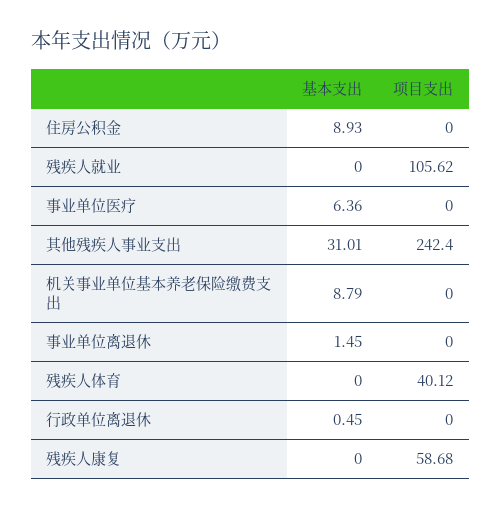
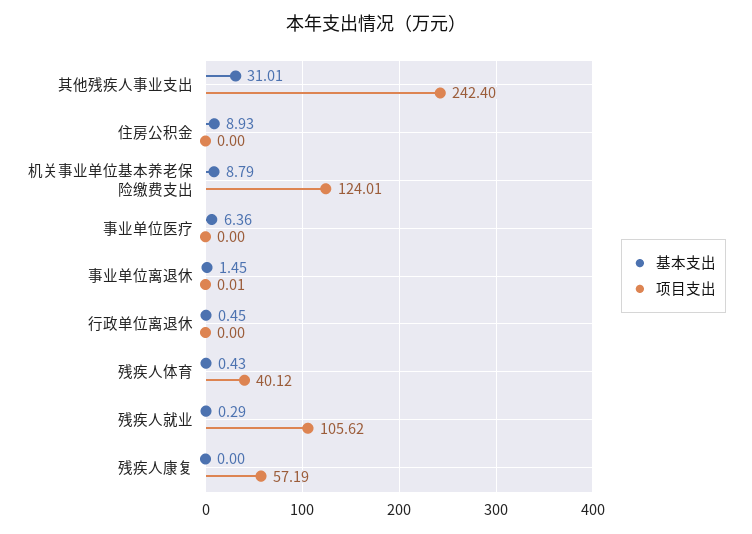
基本支出, 残疾人就业: 0 -> 0.29
项目支出, 机关事业单位基本养老保险缴费支出: 0 -> 124.01
项目支出, 事业单位离退休: 0 -> 0.01
基本支出, 残疾人体育: 0 -> 0.43
项目支出, 残疾人康复: 58.68 -> 57.19

